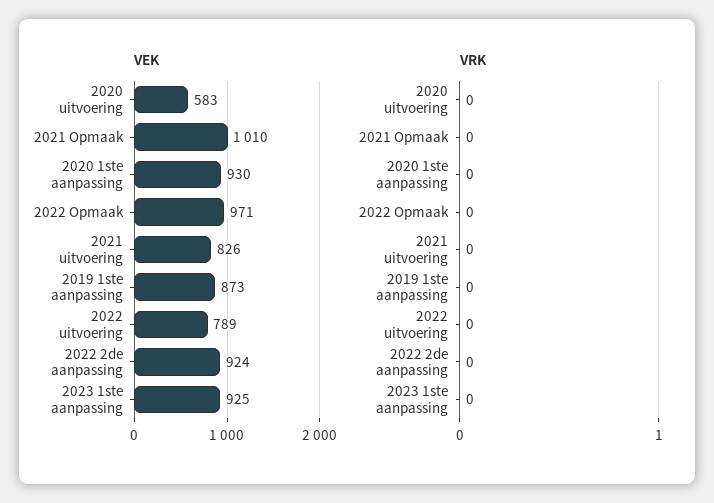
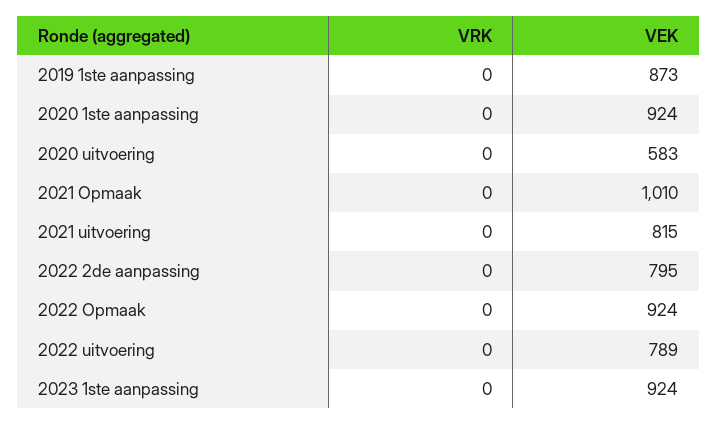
VEK, 2020 1ste aanpassing: 930 -> 924
VEK, 2022 Opmaak: 971 -> 924
VEK, 2021 uitvoering: 826 -> 815
VEK, 2022 2de aanpassing: 924 -> 795
VEK, 2023 1ste aanpassing: 925 -> 924

